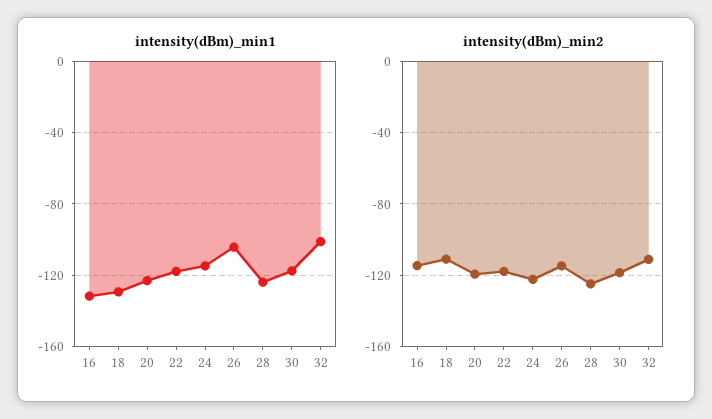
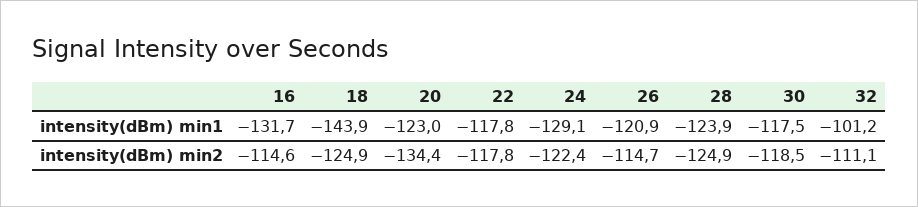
intensity(dBm)_min1, 18: -130 -> -143.9
intensity(dBm)_min1, 24: -115 -> -129.1
intensity(dBm)_min1, 26: -105 -> -120.9
intensity(dBm)_min2, 18: -110 -> -124.9
intensity(dBm)_min2, 20: -120 -> -134.4

